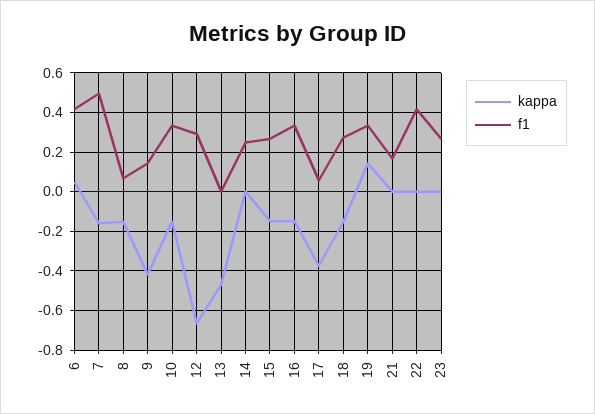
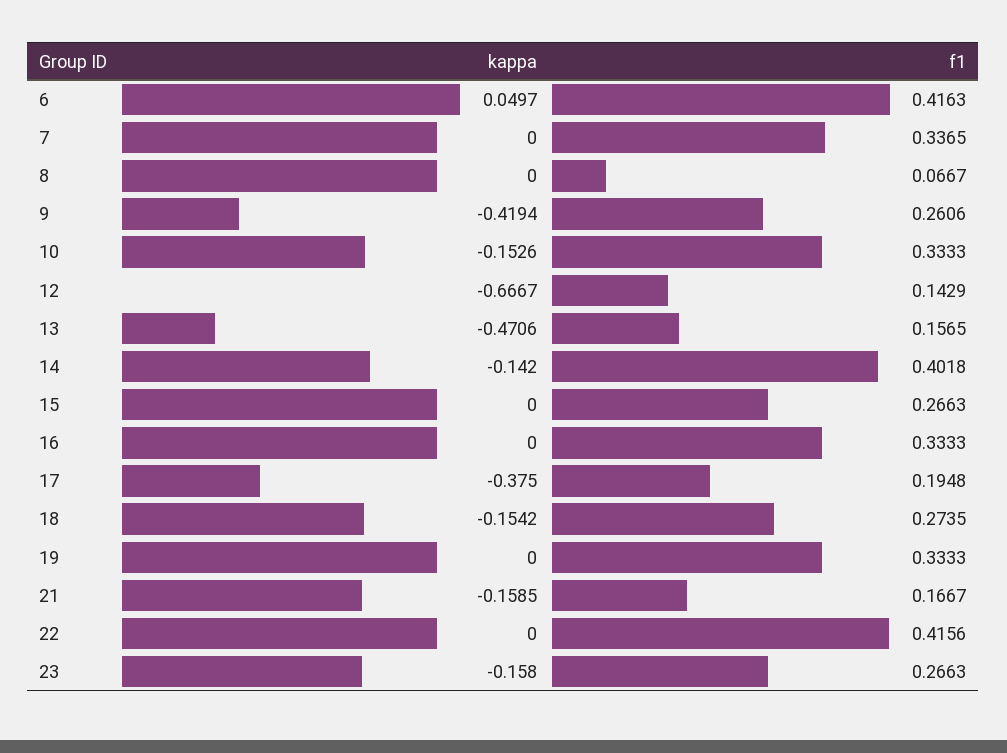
kappa, 7: -0.15 -> 0
f1, 7: 0.5 -> 0.3365
kappa, 8: -0.15 -> 0
f1, 9: 0.15 -> 0.2606
f1, 12: 0.3 -> 0.1429
f1, 13: 0 -> 0.1565
kappa, 14: 0 -> -0.142
f1, 14: 0.25 -> 0.4018
kappa, 15: -0.15 -> 0
kappa, 16: -0.15 -> 0
f1, 17: 0.05 -> 0.1948
kappa, 19: 0.15 -> 0
kappa, 21: 0 -> -0.1585
kappa, 23: 0 -> -0.158

